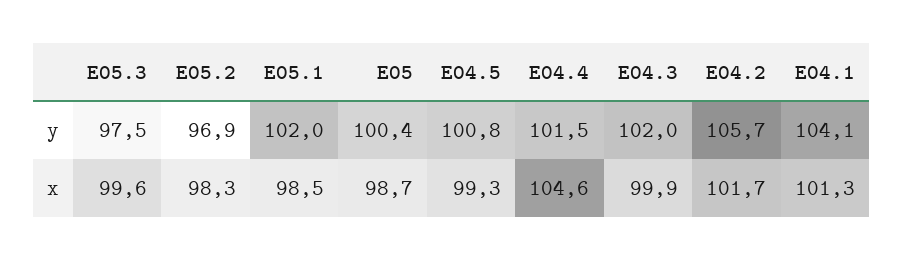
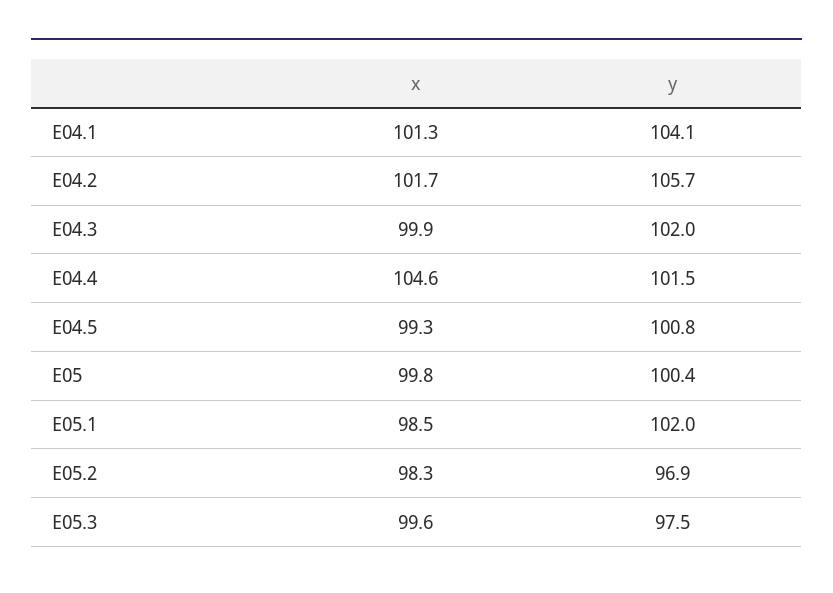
E05, x: 98.7 -> 99.8

